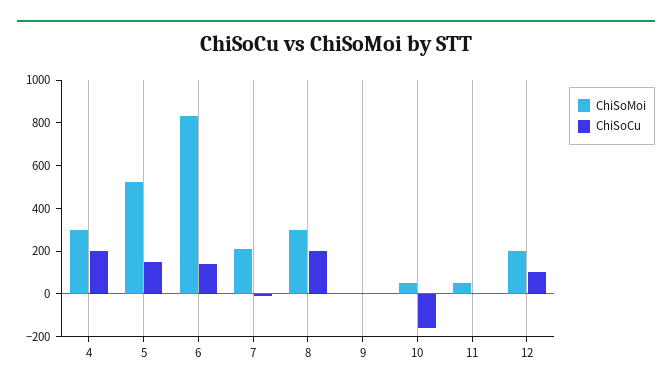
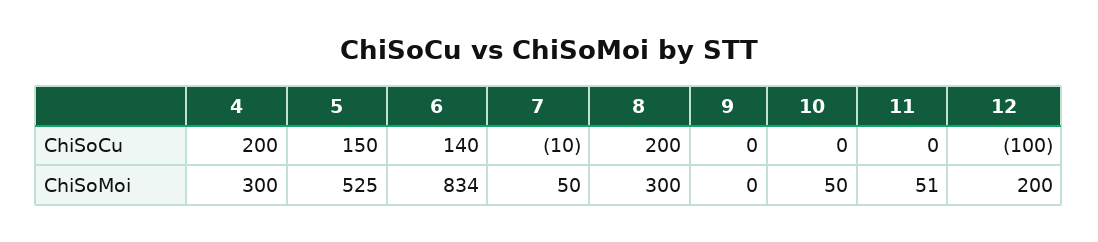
ChiSoMoi, 7: 200 -> 50
ChiSoCu, 10: -150 -> 0
ChiSoCu, 12: 100 -> -100

